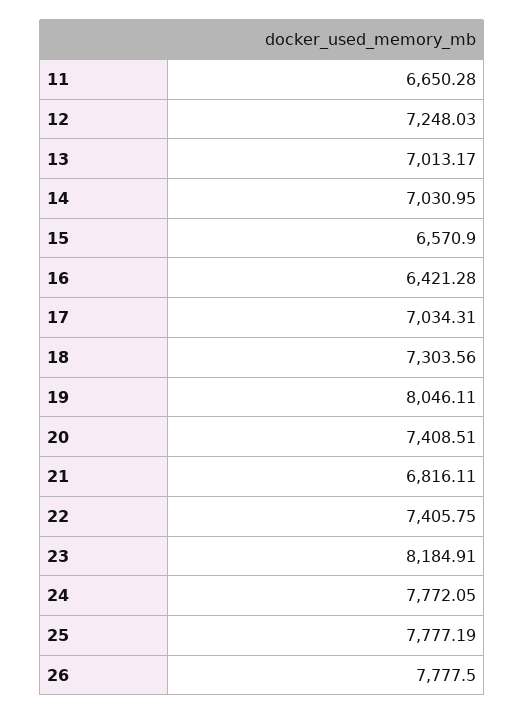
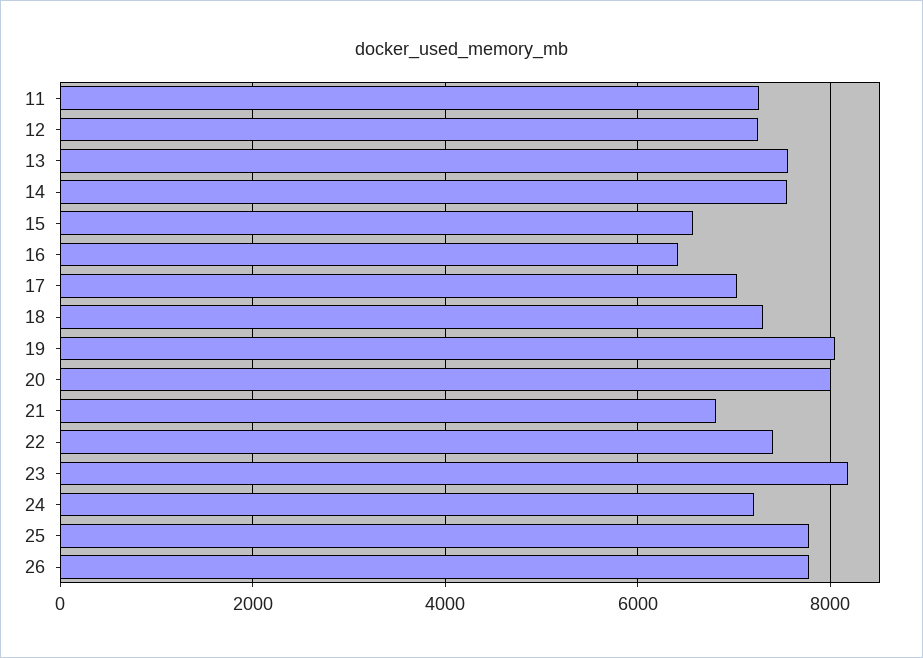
11: 6650.28 -> 7200
13: 7013.17 -> 7600
14: 7030.95 -> 7600
20: 7408.51 -> 8000
24: 7772.05 -> 7200

